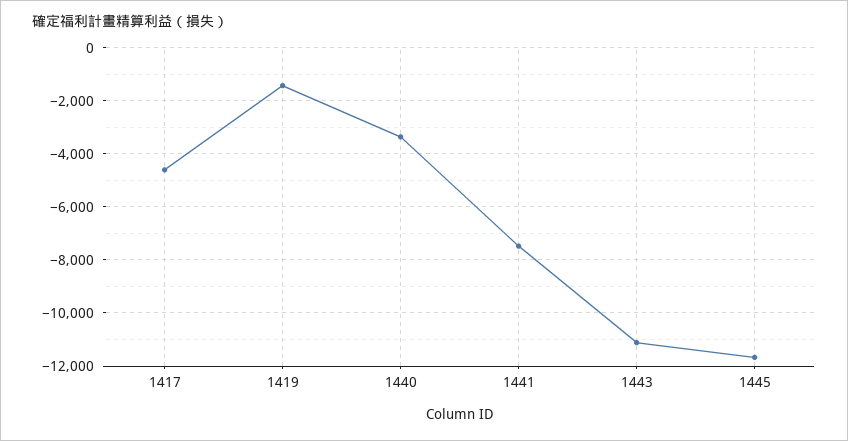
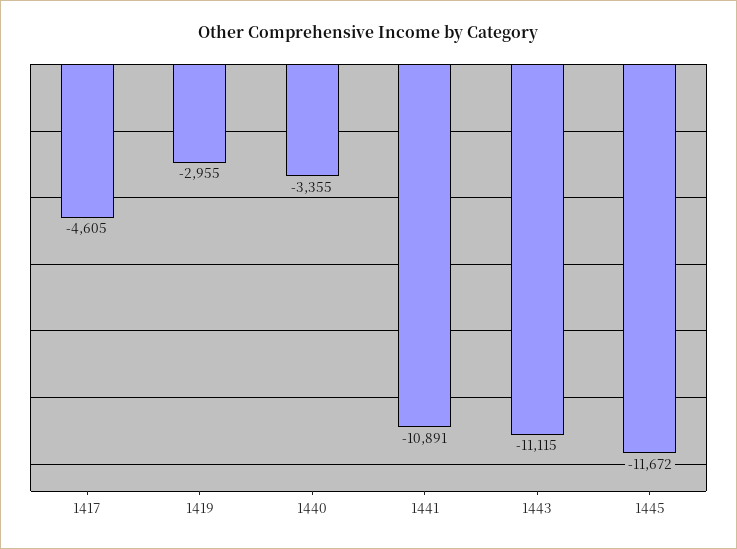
1419: -1500 -> -2955
1441: -7500 -> -10891

